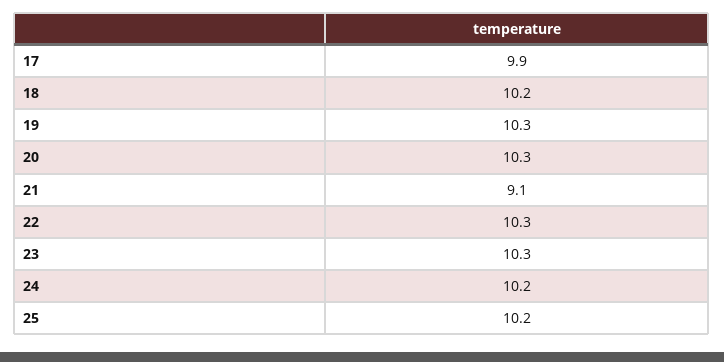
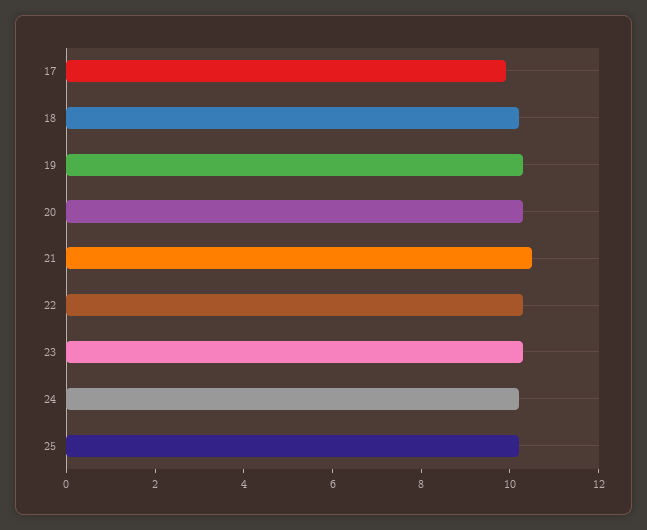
21: 9.1 -> 10.5

